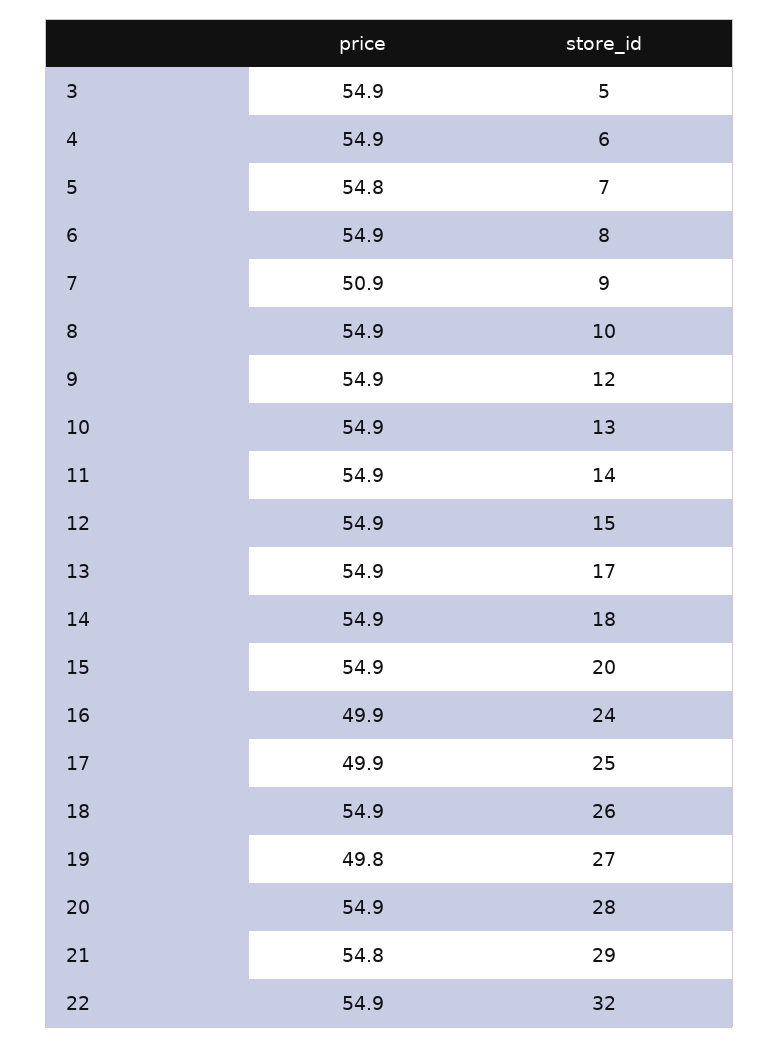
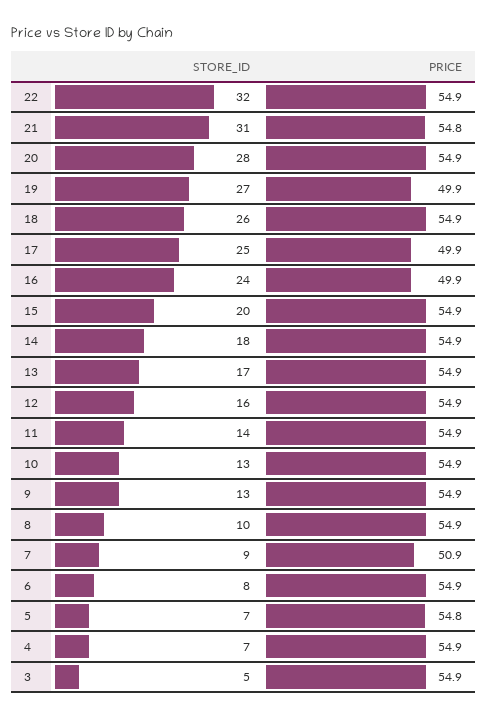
store_id, 4: 6 -> 7
store_id, 9: 12 -> 13
store_id, 12: 15 -> 16
price, 19: 49.8 -> 49.9
store_id, 21: 29 -> 31

